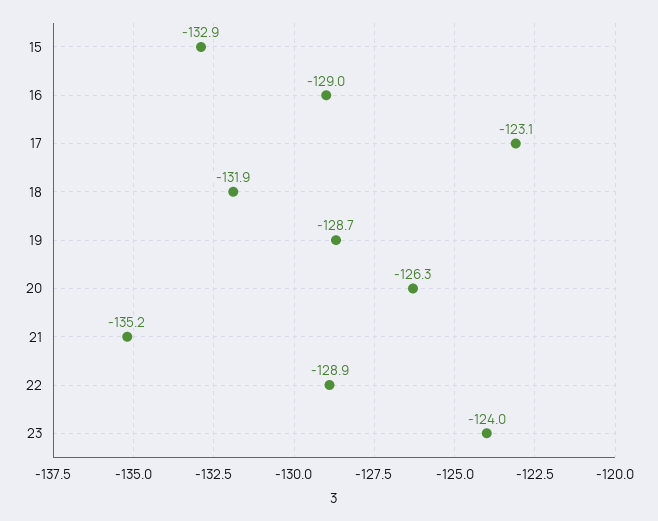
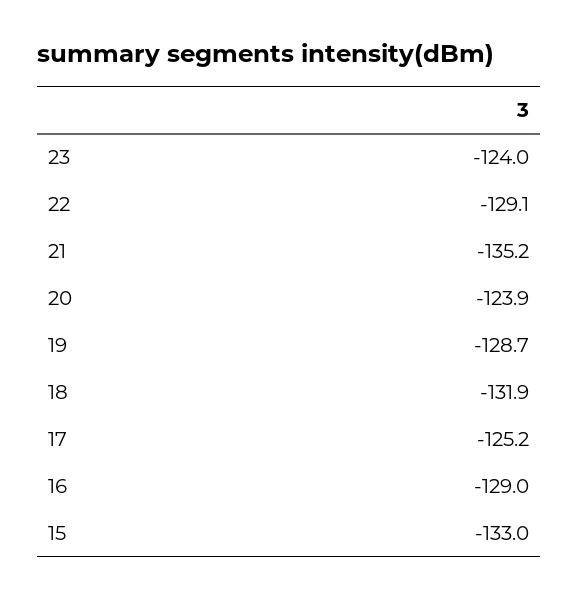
15: -132.9 -> -133
17: -123.1 -> -125.2
20: -126.3 -> -123.9
22: -128.9 -> -129.1

